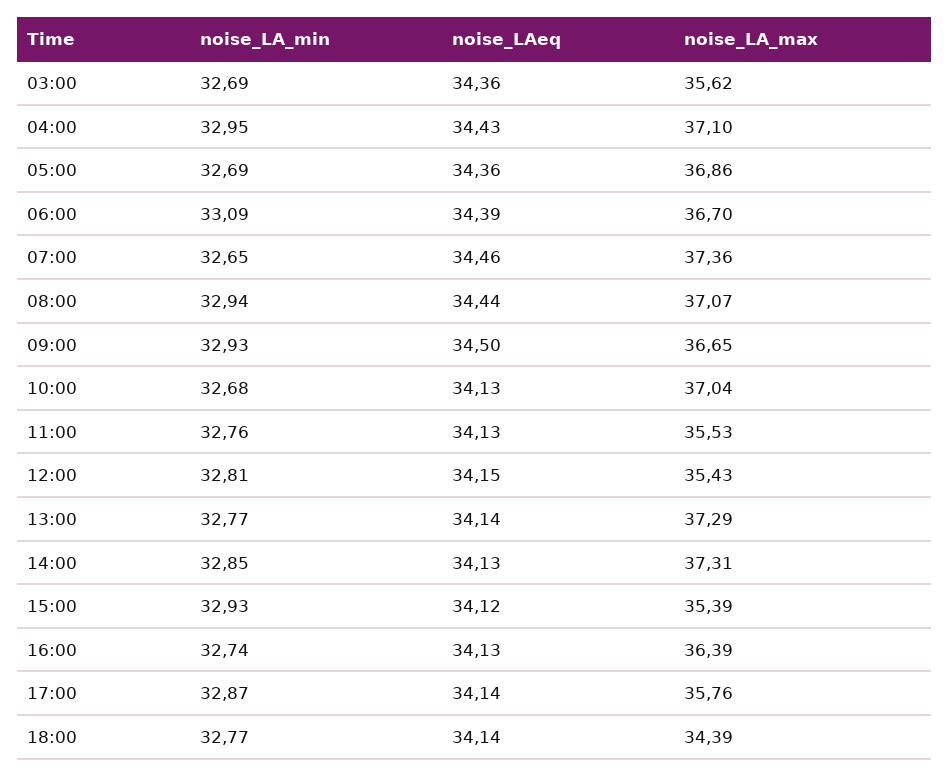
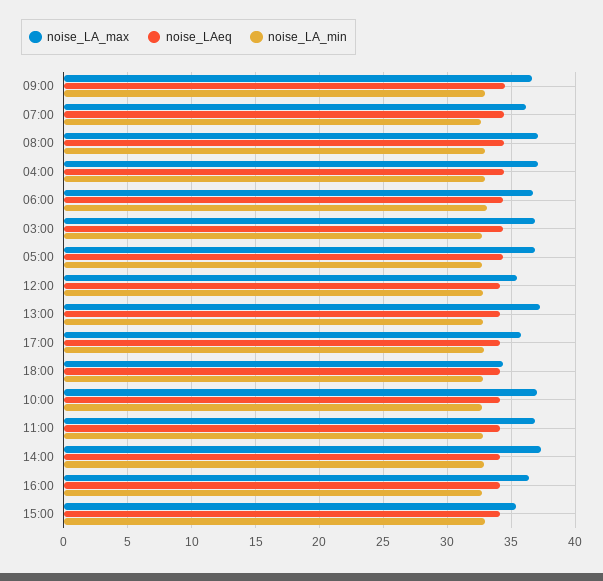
noise_LA_max, 03:00: 35.62 -> 37
noise_LA_max, 07:00: 37.36 -> 36
noise_LA_max, 11:00: 35.53 -> 37

